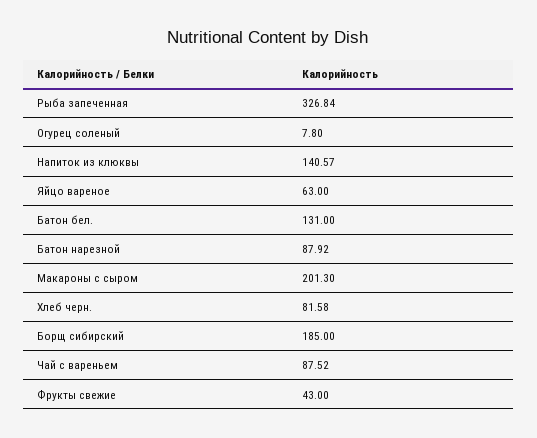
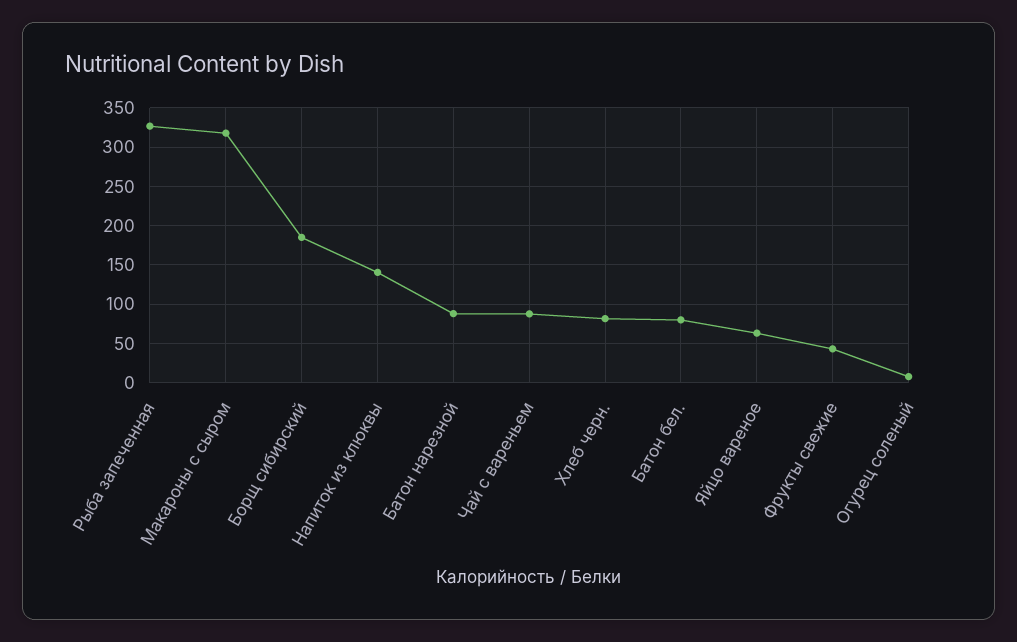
Батон бел.: 131 -> 80
Макароны с сыром: 201.3 -> 320

